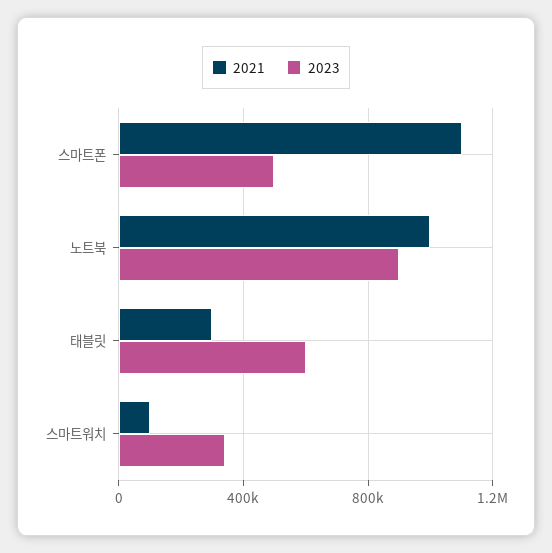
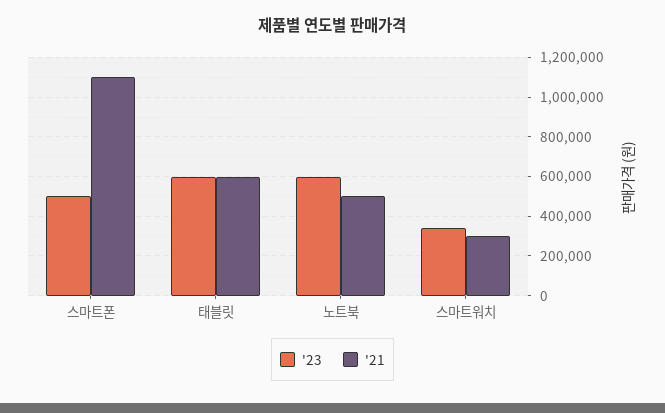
2021, 노트북: 1000000 -> 500000
2023, 노트북: 900000 -> 600000
2021, 태블릿: 300000 -> 600000
2021, 스마트워치: 100000 -> 300000

